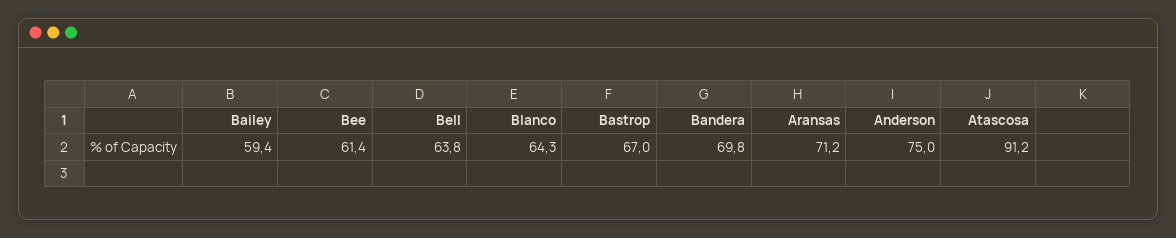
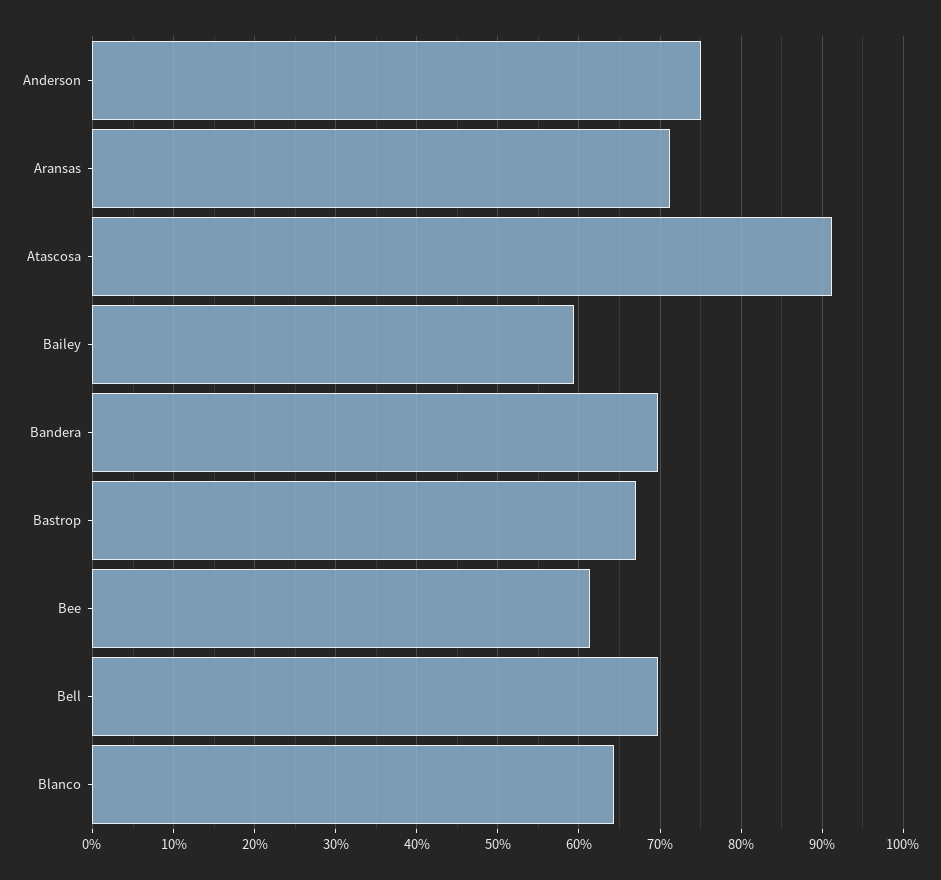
Bell: 63.8 -> 70

